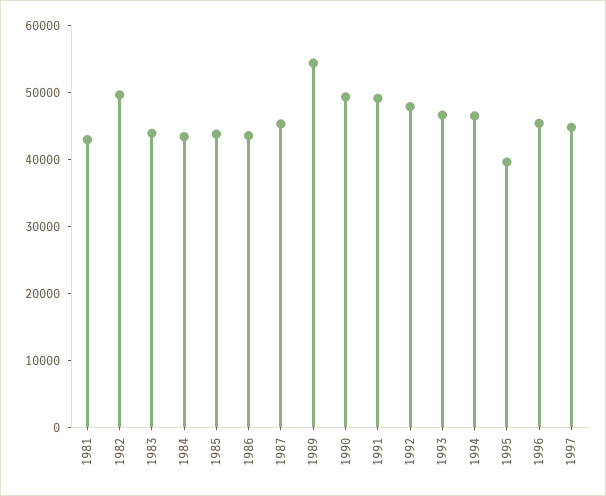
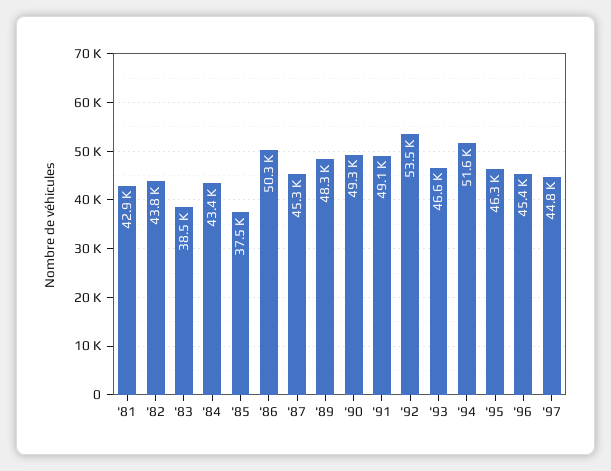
1982: 50000 -> 43800
1983: 44000 -> 38500
1985: 44000 -> 37500
1986: 44000 -> 50300
1989: 54000 -> 48300
1992: 48000 -> 53500
1994: 46000 -> 51600
1995: 40000 -> 46300

